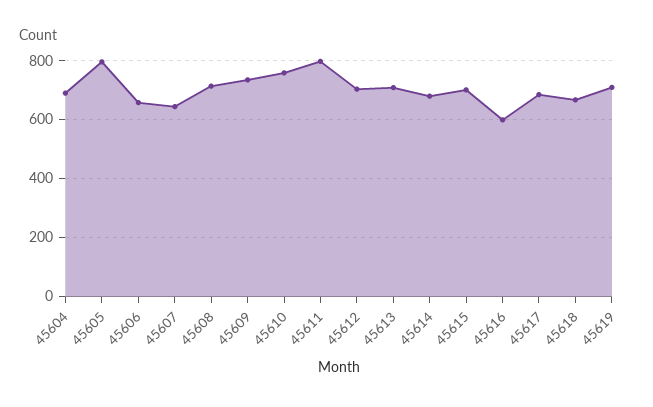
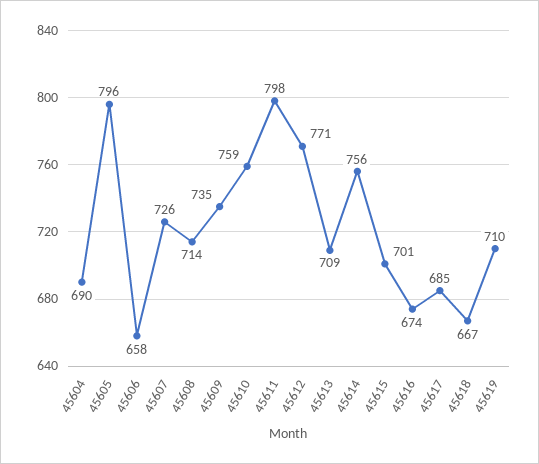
45607: 650 -> 726
45612: 700 -> 771
45614: 675 -> 756
45616: 600 -> 674

